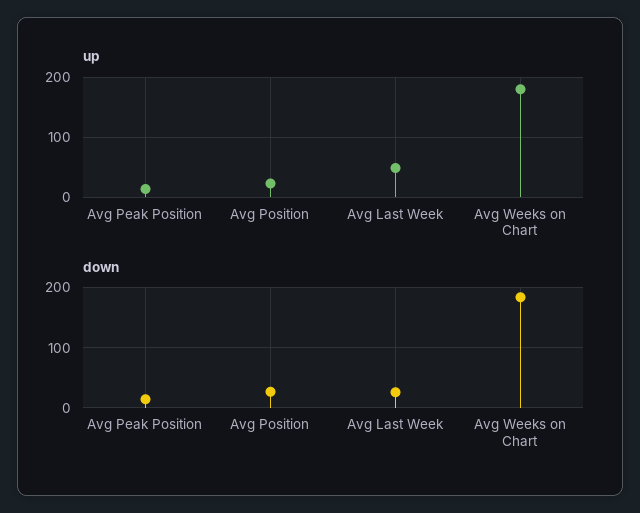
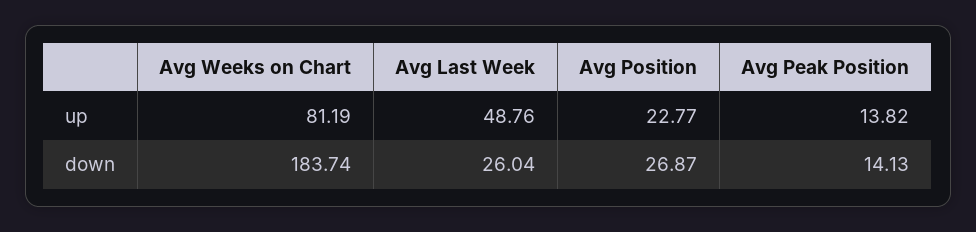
up, Avg Weeks on Chart: 180 -> 81.19

